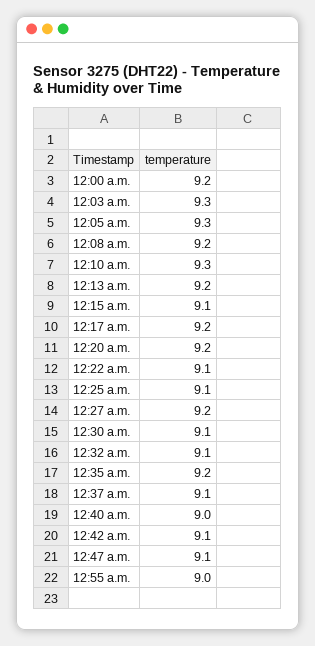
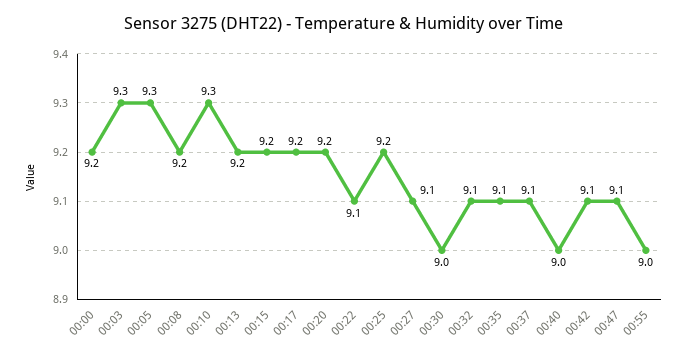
12:15 a.m.: 9.1 -> 9.2
12:25 a.m.: 9.1 -> 9.2
12:27 a.m.: 9.2 -> 9.1
12:30 a.m.: 9.1 -> 9
12:35 a.m.: 9.2 -> 9.1

